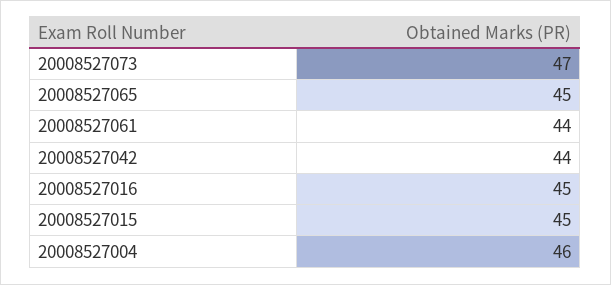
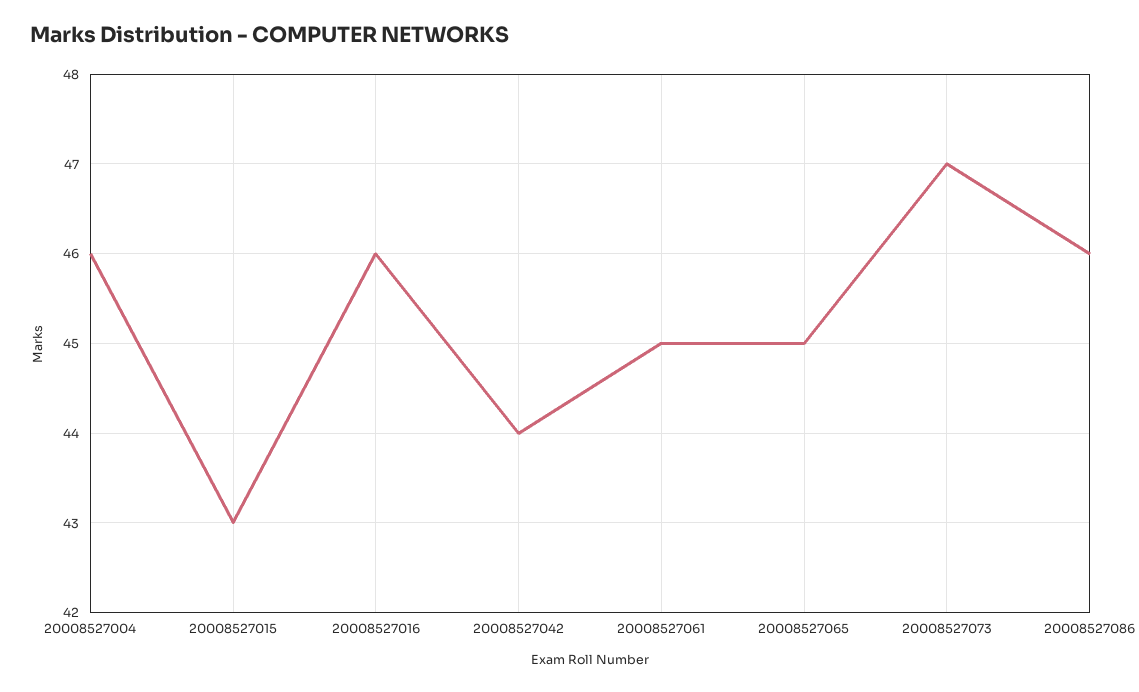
20008527061: 44 -> 45
20008527016: 45 -> 46
20008527015: 45 -> 43
20008527086: none -> 46

